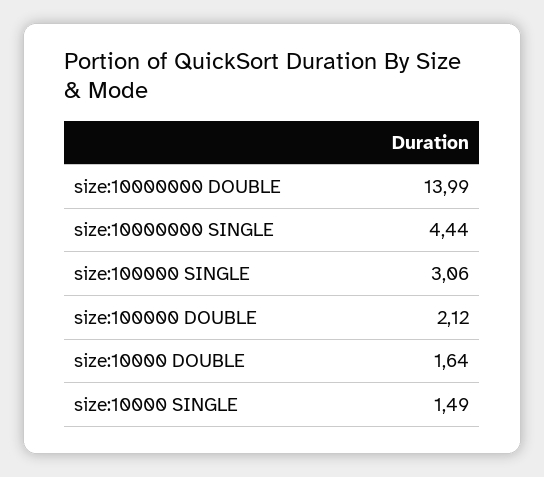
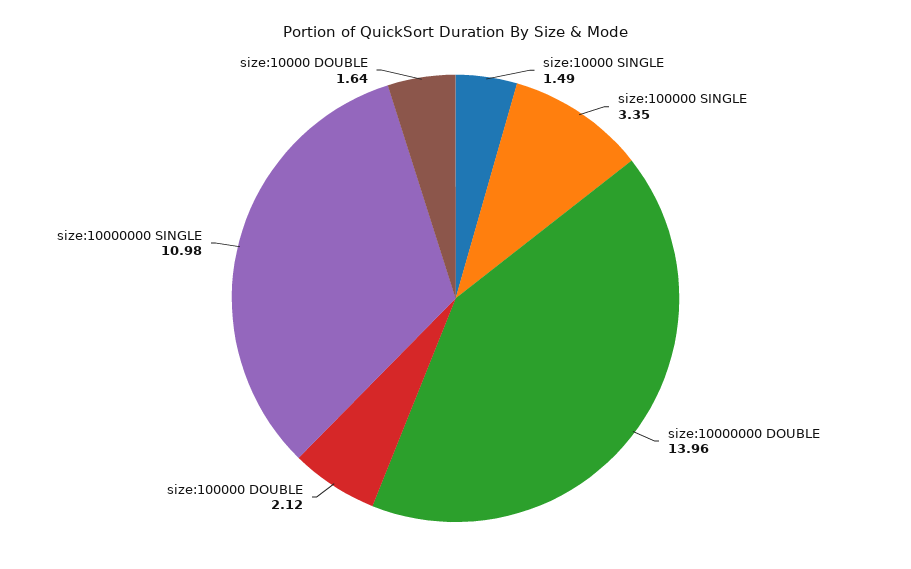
size:10000000 DOUBLE: 13.99 -> 13.96
size:10000000 SINGLE: 4.44 -> 10.98
size:100000 SINGLE: 3.06 -> 3.35

